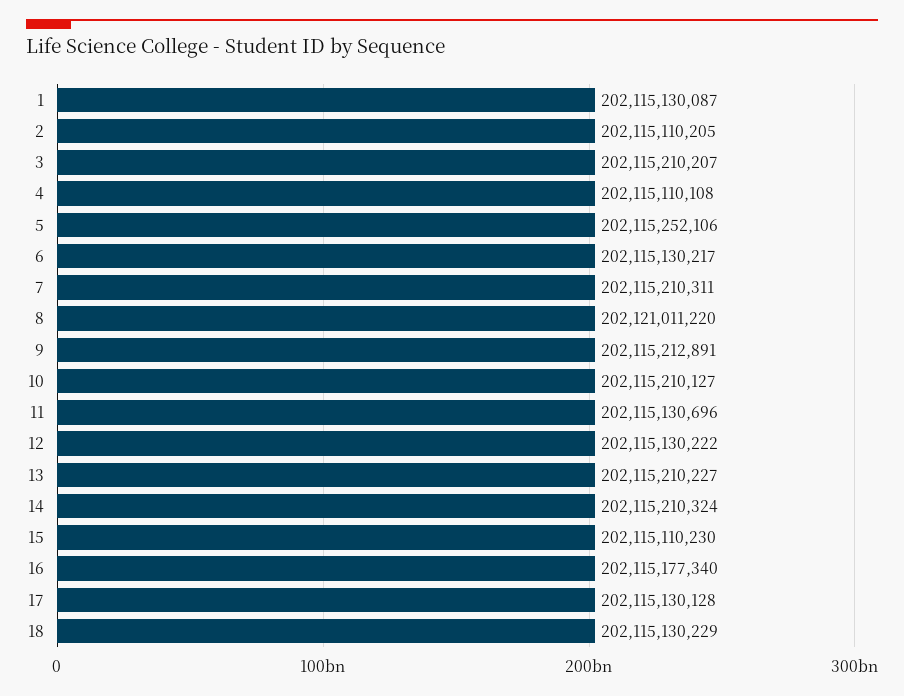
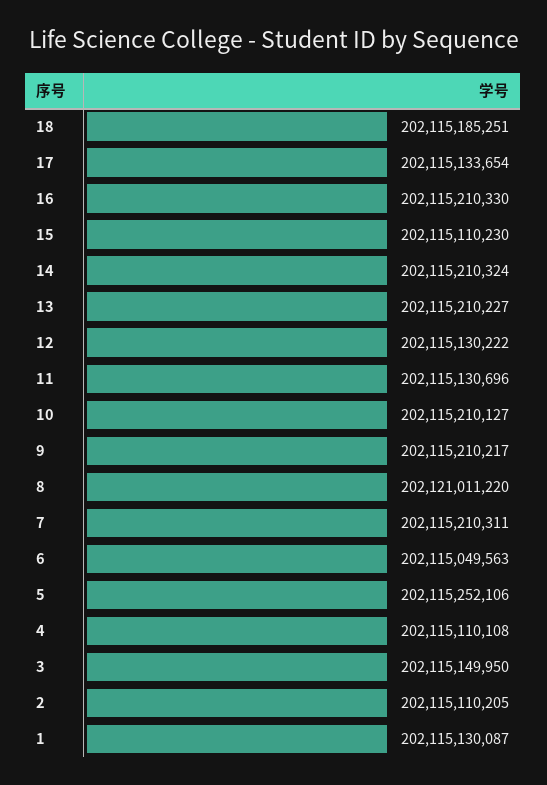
3: 202115210207 -> 202115149950
6: 202115130217 -> 202115049563
9: 202115212891 -> 202115210217
16: 202115177340 -> 202115210330
17: 202115130128 -> 202115133654
18: 202115130229 -> 202115185251

